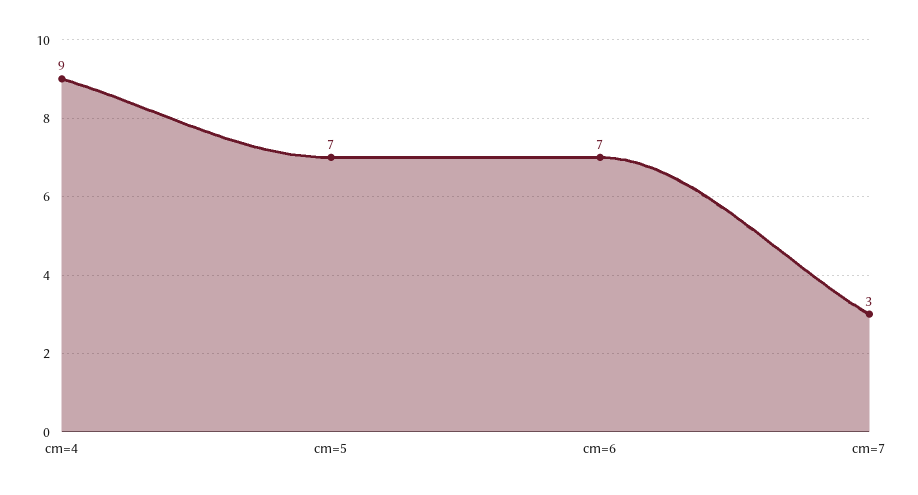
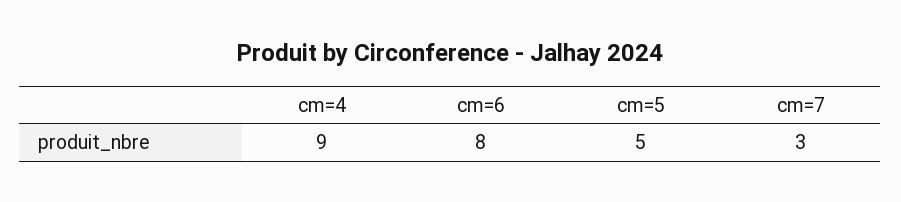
cm=5: 7 -> 5
cm=6: 7 -> 8

